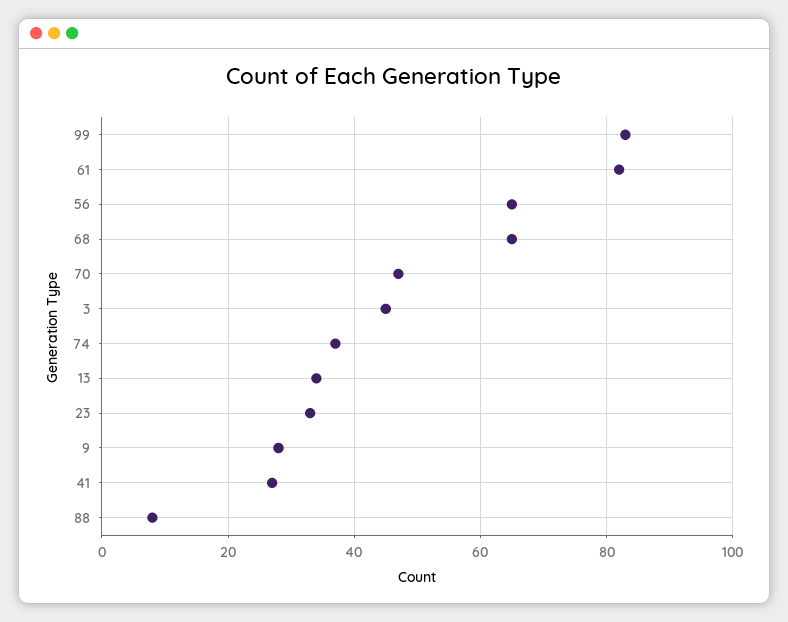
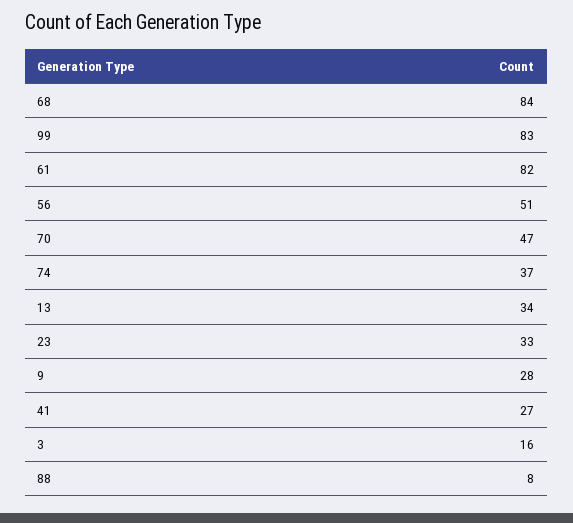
56: 65 -> 51
68: 65 -> 84
3: 45 -> 16

